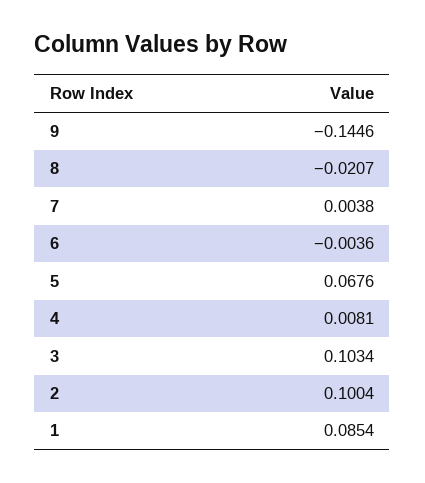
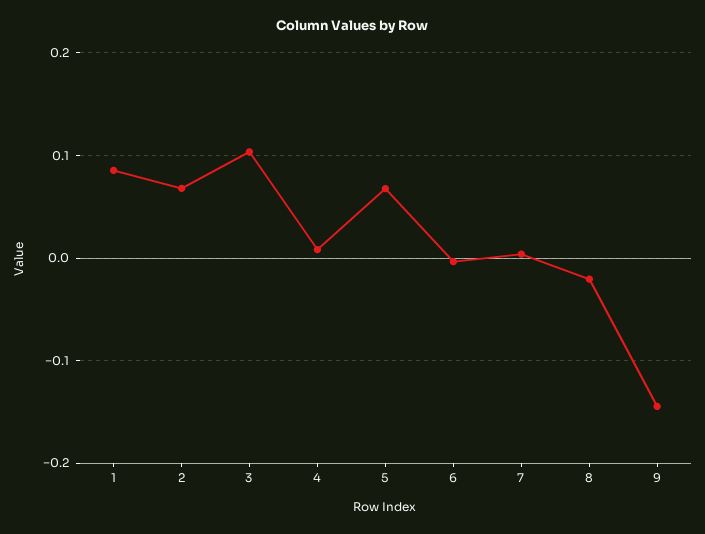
2: 0.1004 -> 0.07

